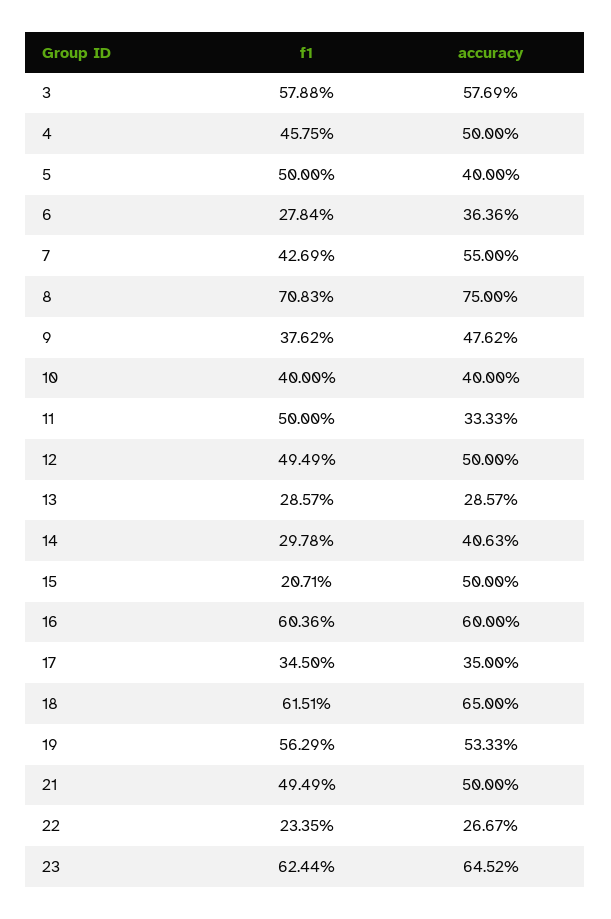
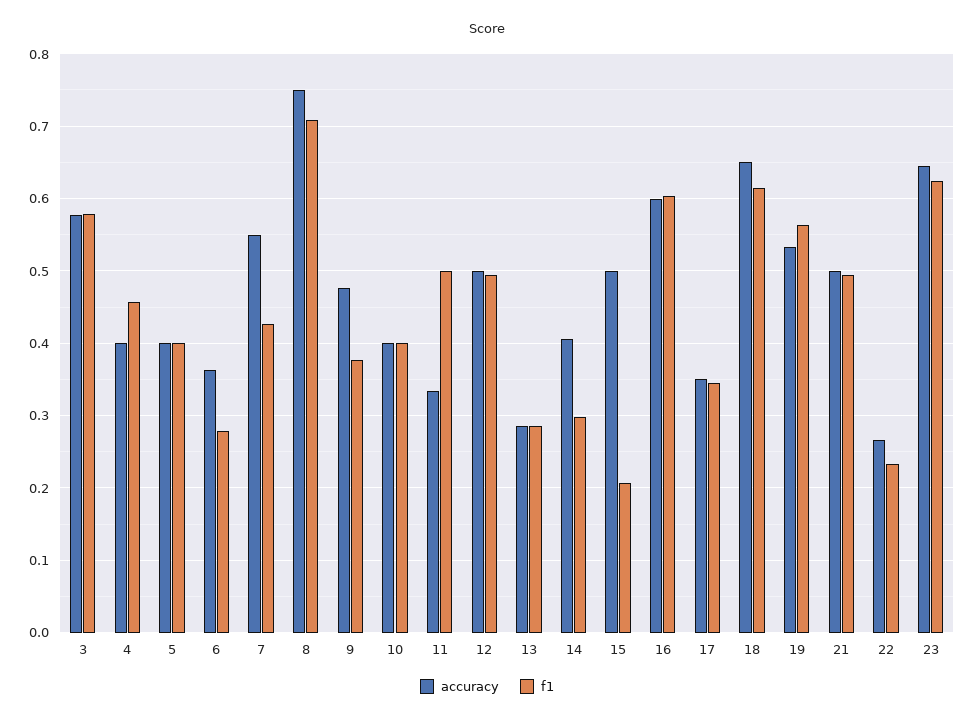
accuracy, 4: 0.5 -> 0.4
f1, 5: 0.5 -> 0.4

